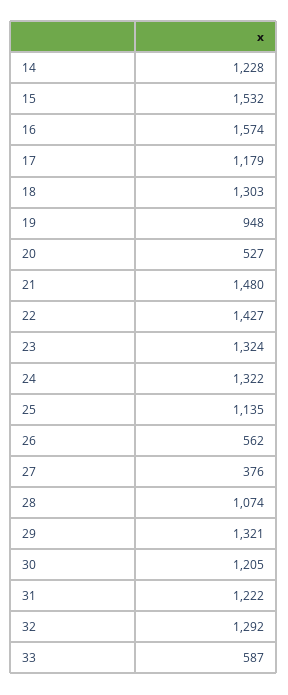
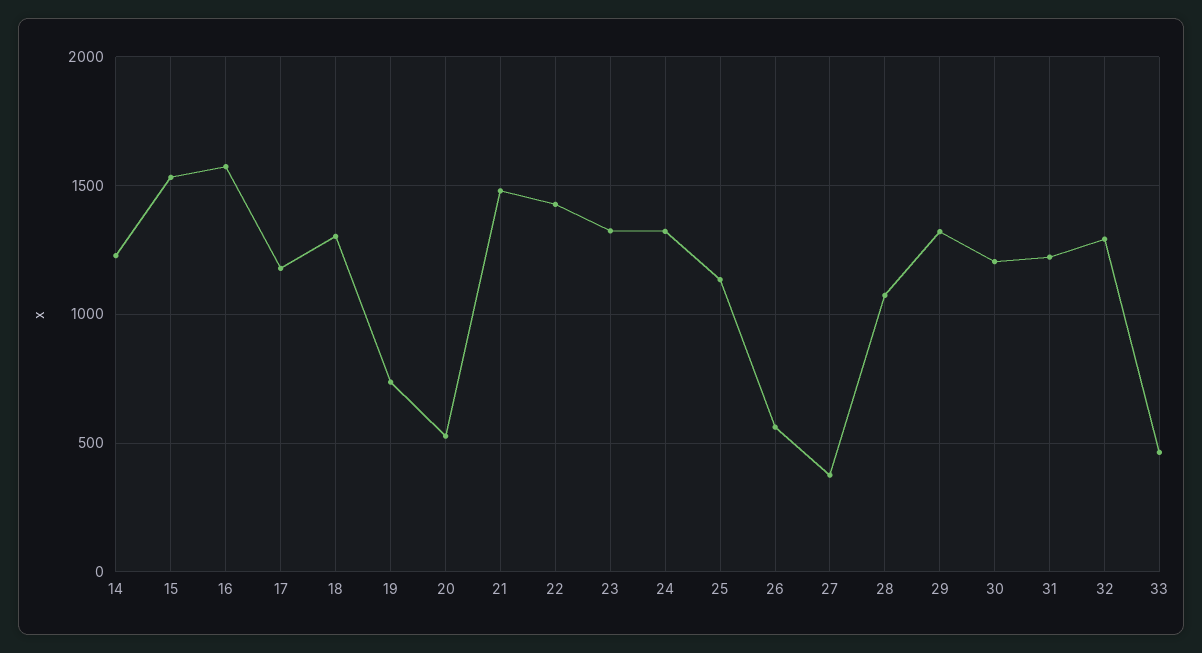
19: 948 -> 750
33: 587 -> 450

